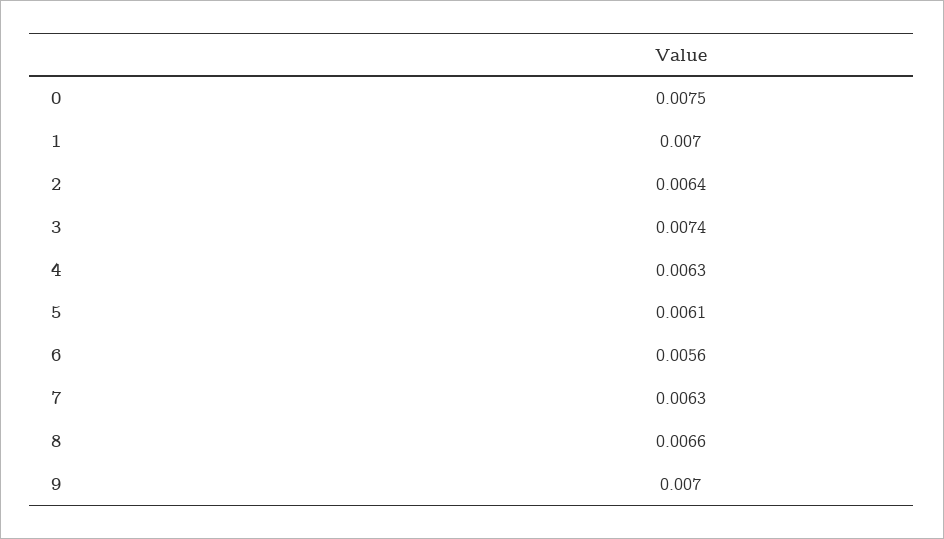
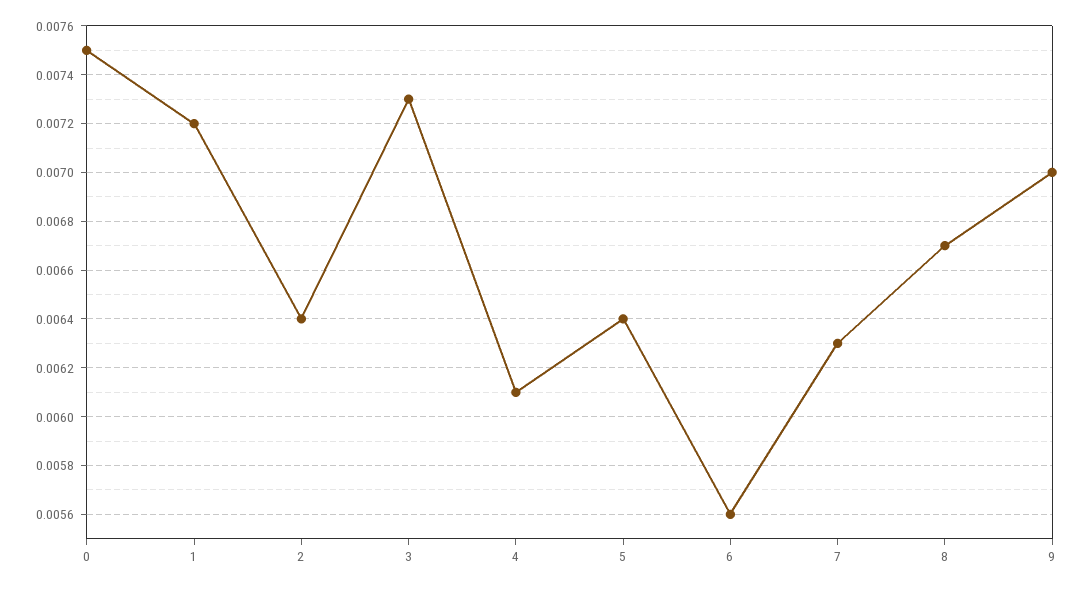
1: 0.007 -> 0.0072
3: 0.0074 -> 0.0073
4: 0.0063 -> 0.0061
5: 0.0061 -> 0.0064
8: 0.0066 -> 0.0067

